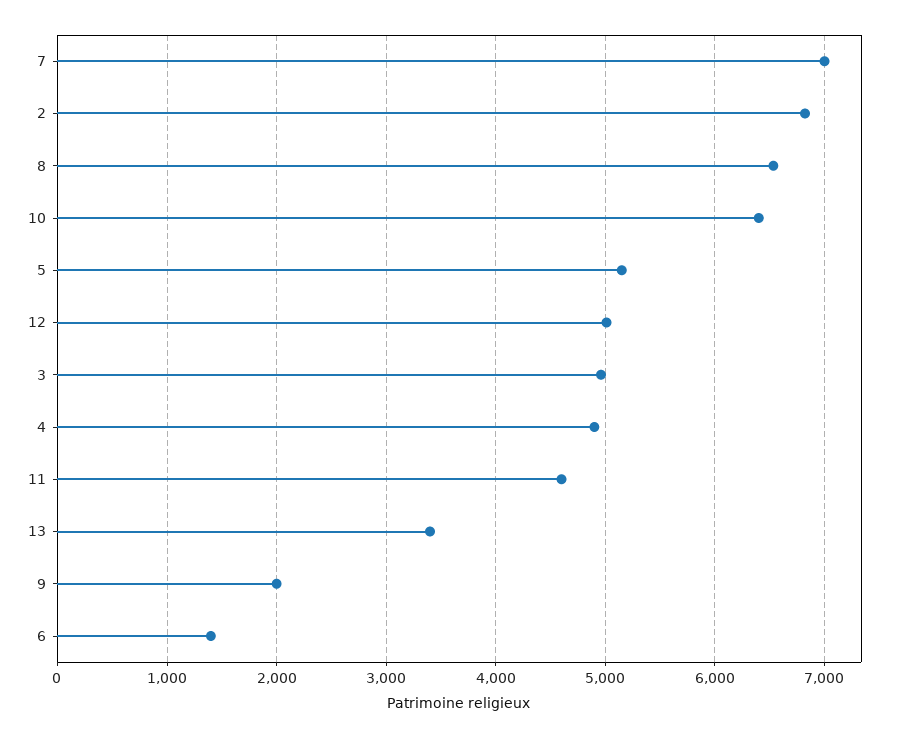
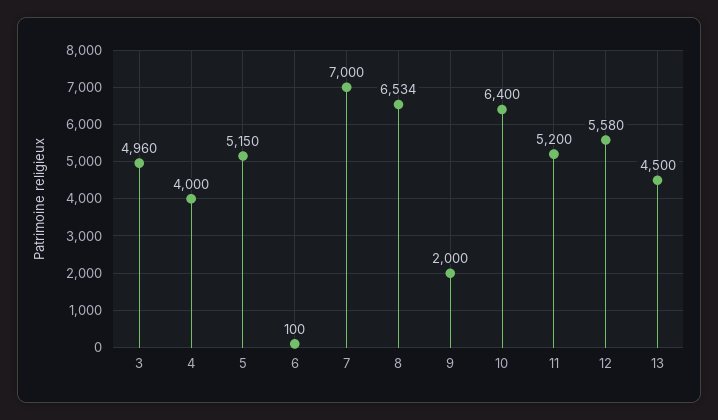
2: 6800 -> none
12: 5000 -> 5580
4: 4900 -> 4000
11: 4600 -> 5200
13: 3400 -> 4500
6: 1400 -> 100

